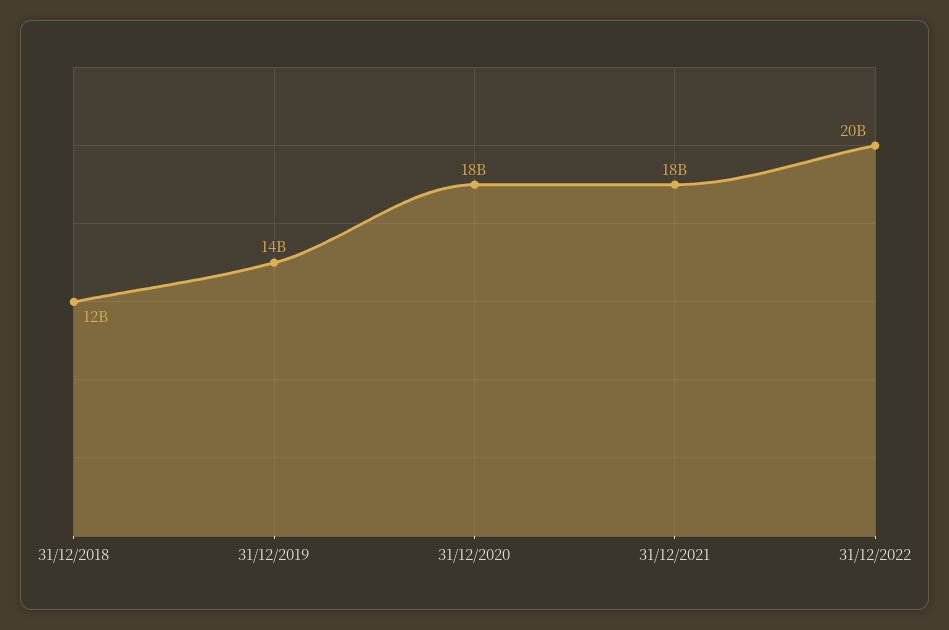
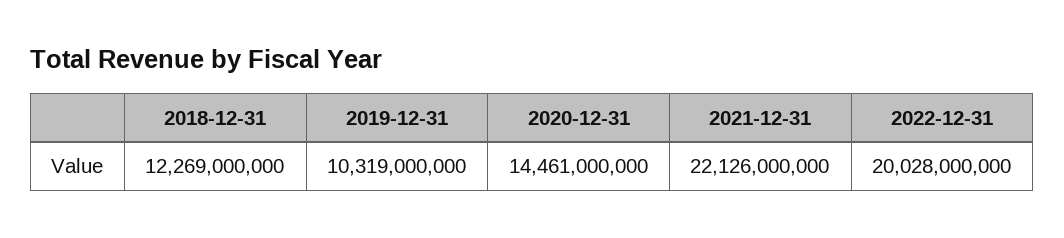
31/12/2019: 14000000000 -> 10319000000
31/12/2020: 18000000000 -> 14461000000
31/12/2021: 18000000000 -> 22126000000

